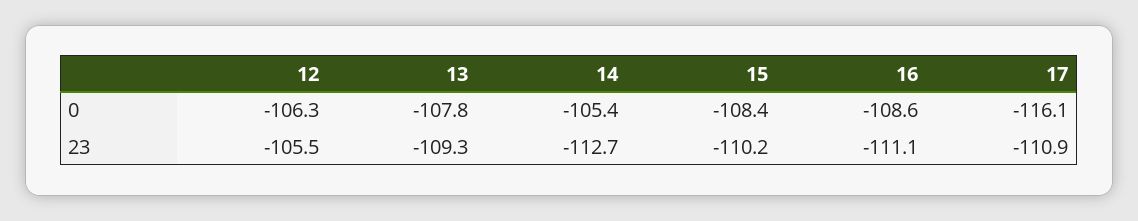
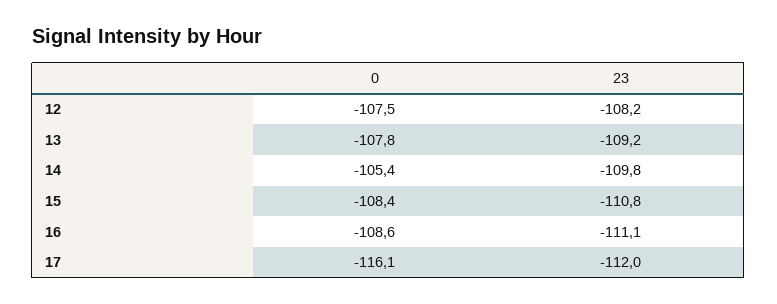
12, 0: -106.3 -> -107.5
12, 23: -105.5 -> -108.2
13, 23: -109.3 -> -109.2
14, 23: -112.7 -> -109.8
15, 23: -110.2 -> -110.8
17, 23: -110.9 -> -112

